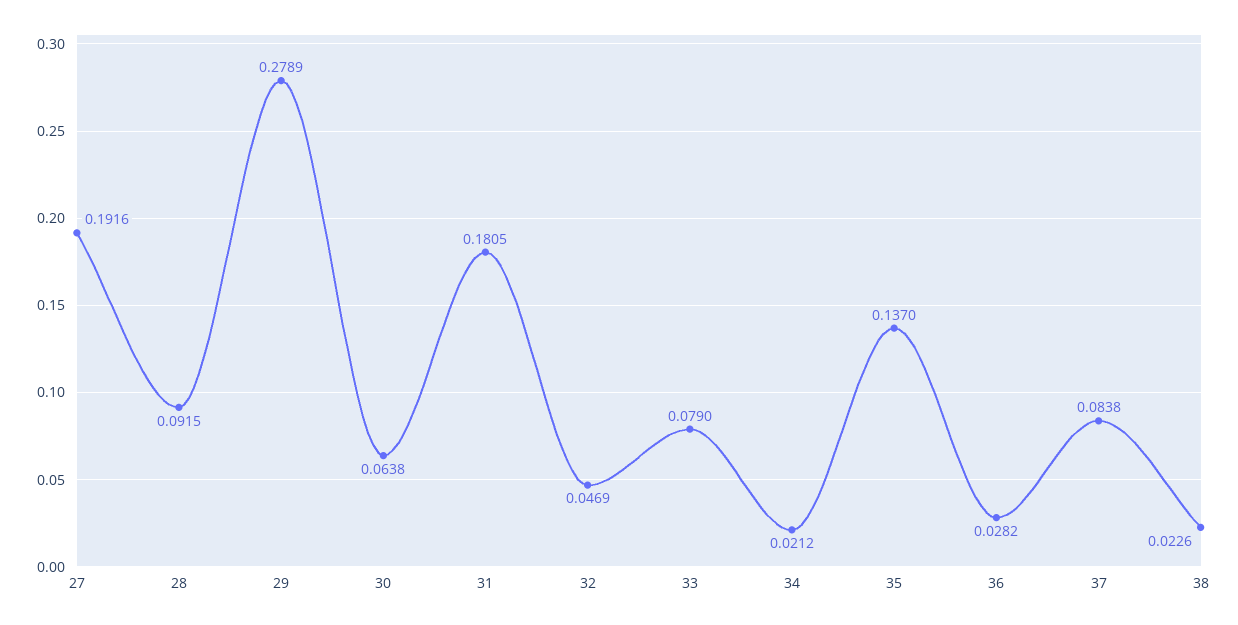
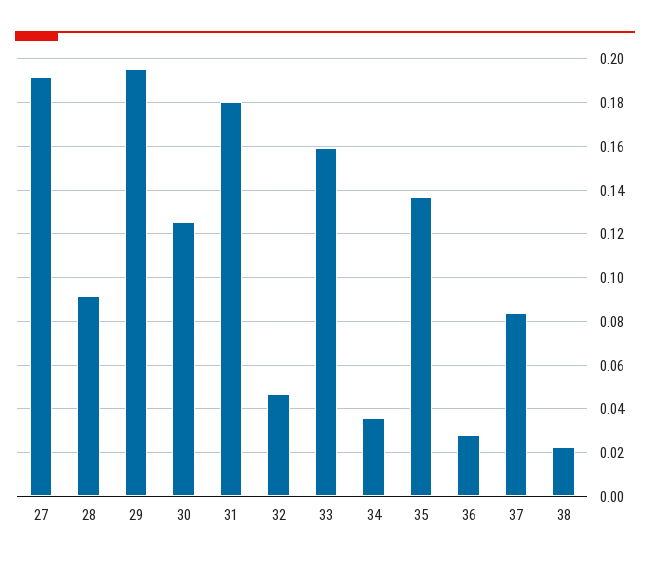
29: 0.2789 -> 0.195
30: 0.0638 -> 0.125
33: 0.079 -> 0.16
34: 0.0212 -> 0.035

